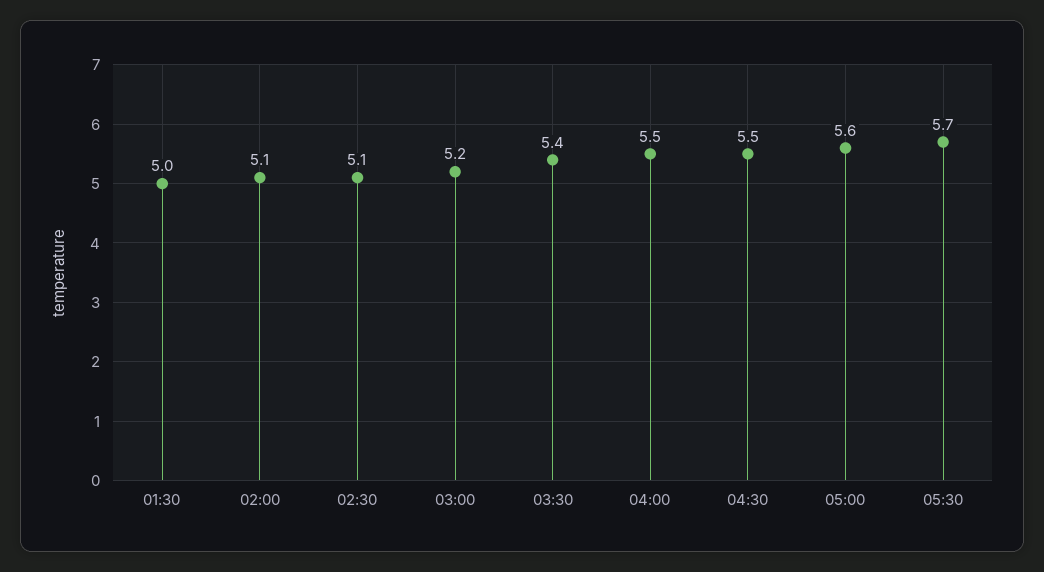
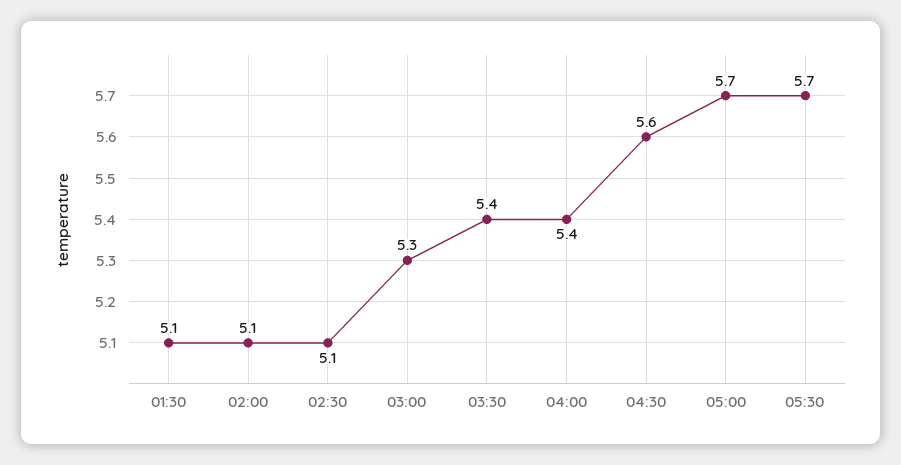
01:30: 5 -> 5.1
03:00: 5.2 -> 5.3
04:00: 5.5 -> 5.4
04:30: 5.5 -> 5.6
05:00: 5.6 -> 5.7

